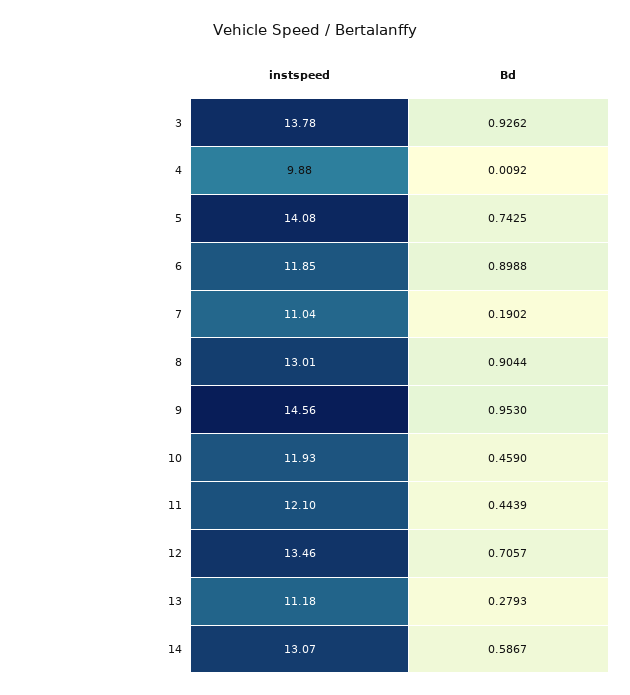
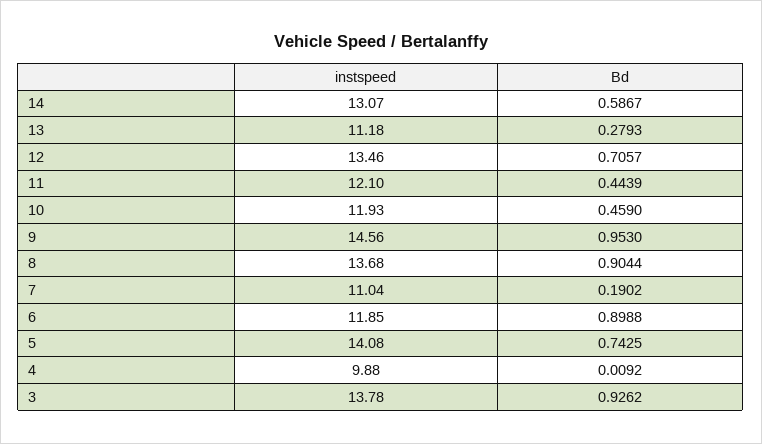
instspeed, 8: 13.01 -> 13.68

